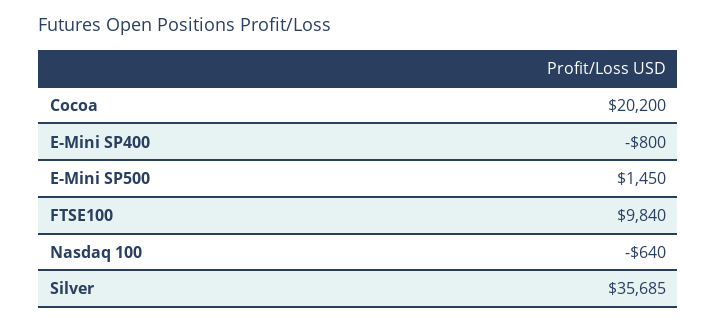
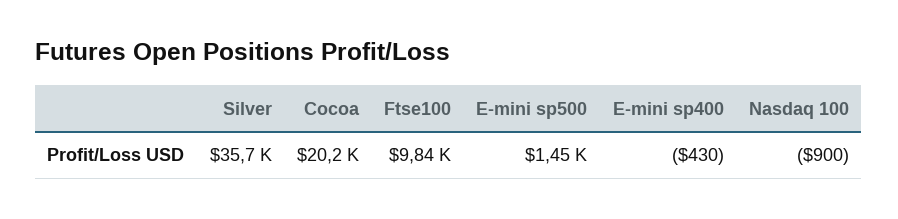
E-Mini SP400: -800 -> -430
Nasdaq 100: -640 -> -900

